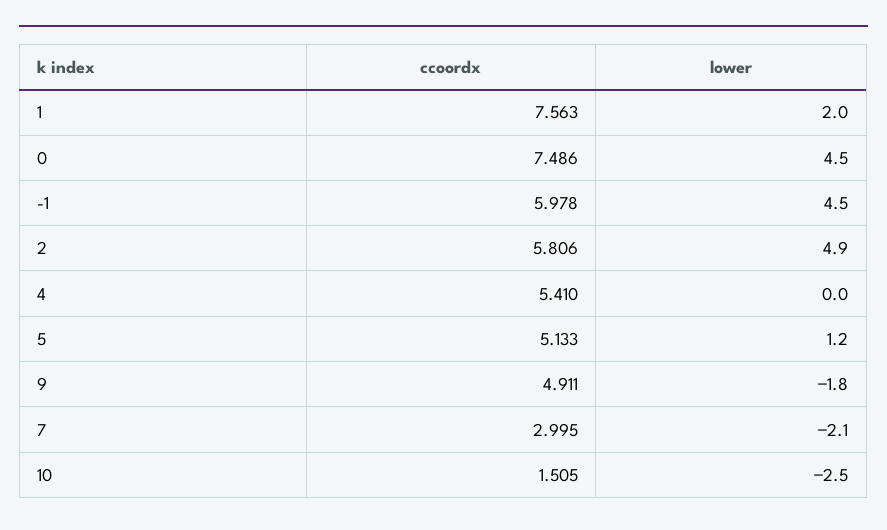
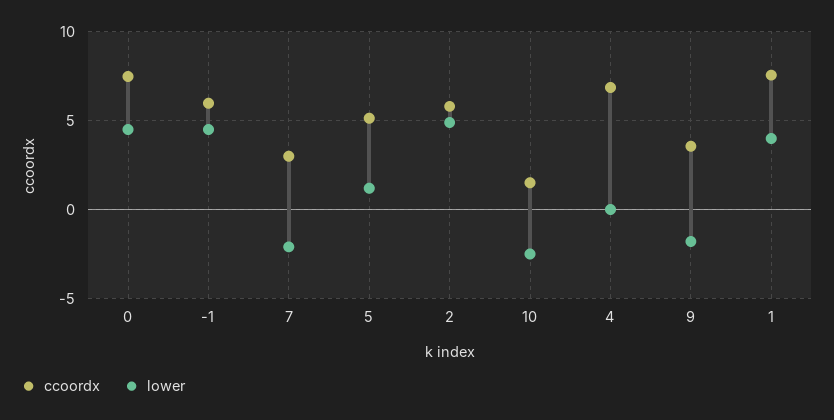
lower, 1: 2 -> 4
ccoordx, 4: 5.41 -> 7
ccoordx, 9: 4.911 -> 3.5

